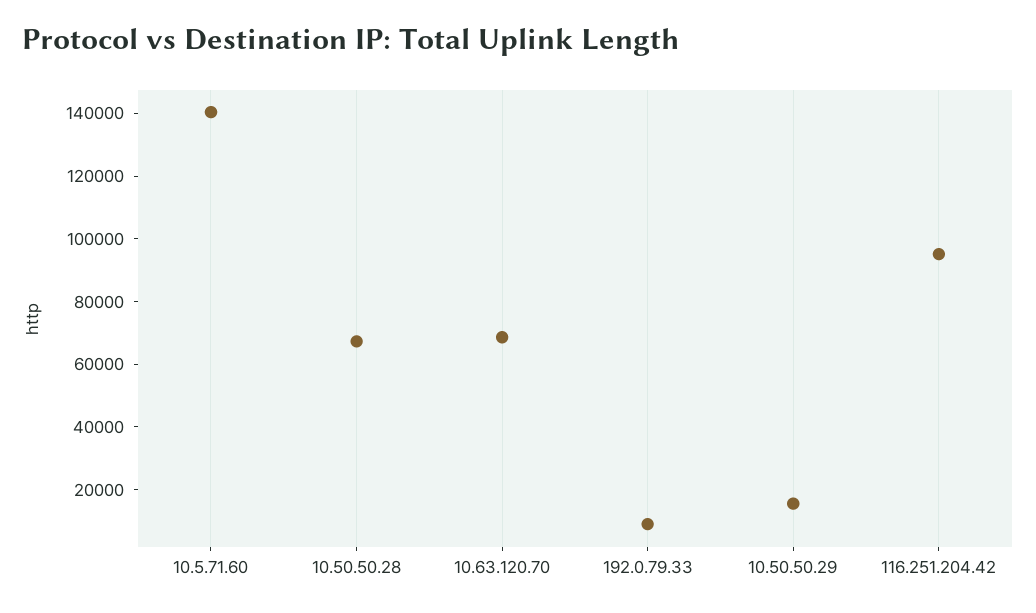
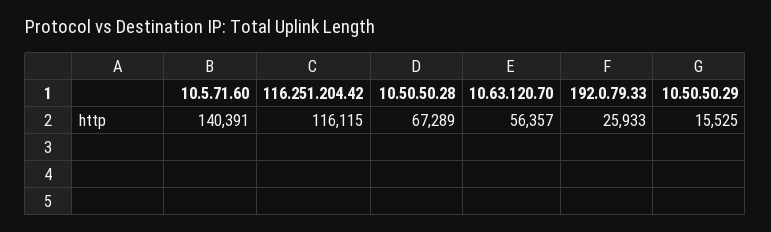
10.63.120.70: 70000 -> 56357
192.0.79.33: 10000 -> 25933
116.251.204.42: 95000 -> 116115

